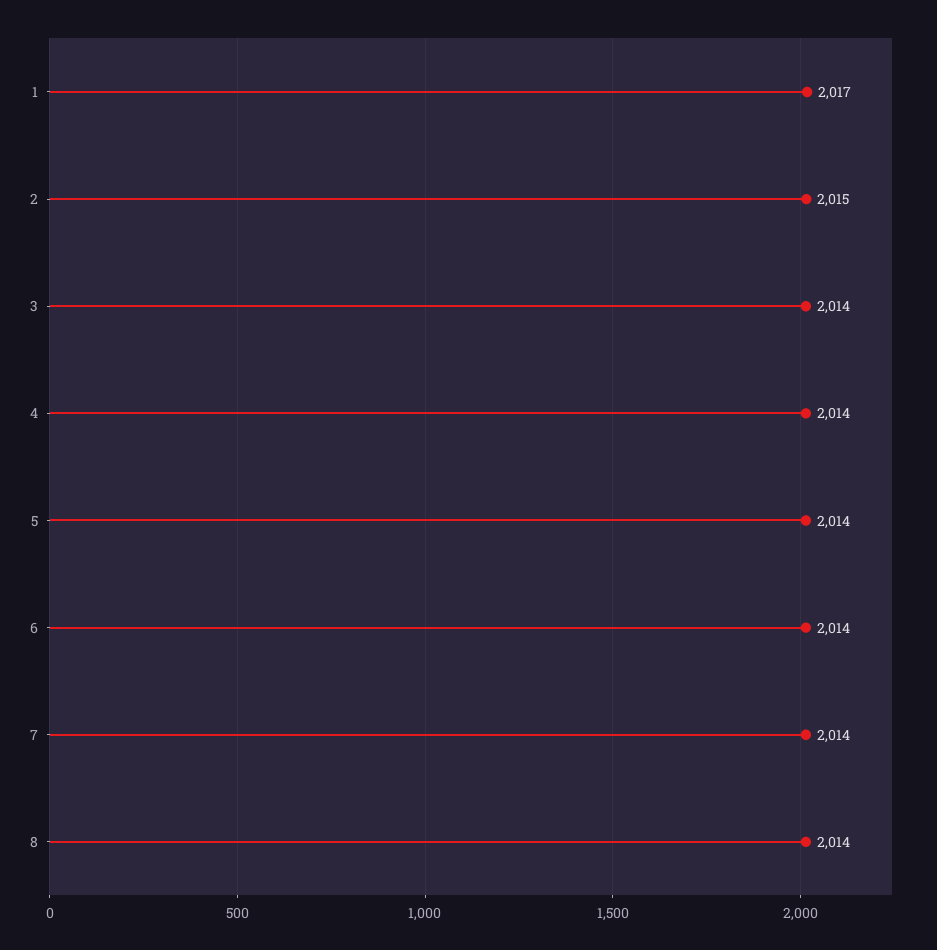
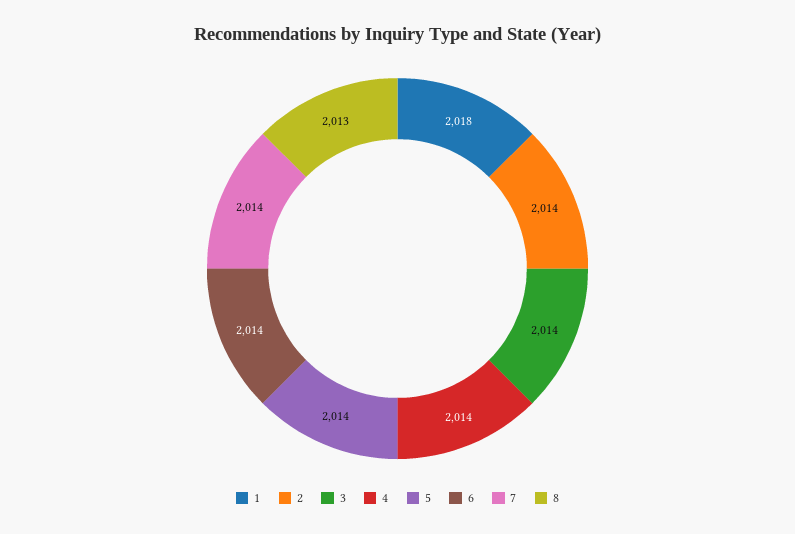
1: 2017 -> 2018
2: 2015 -> 2014
8: 2014 -> 2013

